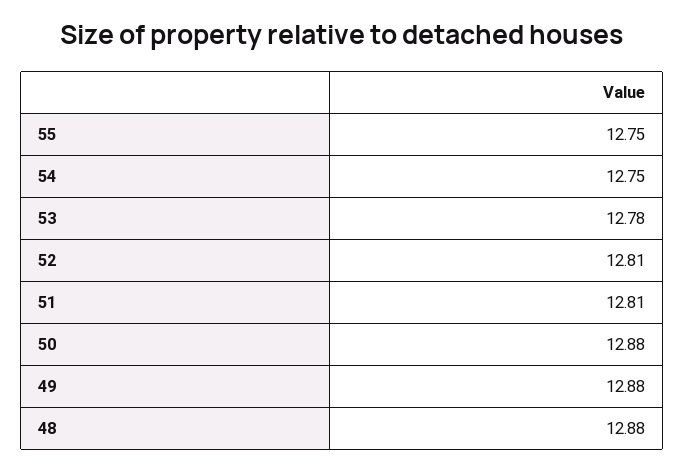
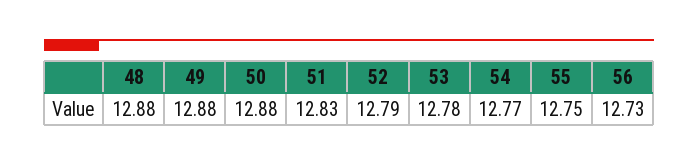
54: 12.75 -> 12.77
52: 12.81 -> 12.79
51: 12.81 -> 12.83
56: none -> 12.73

